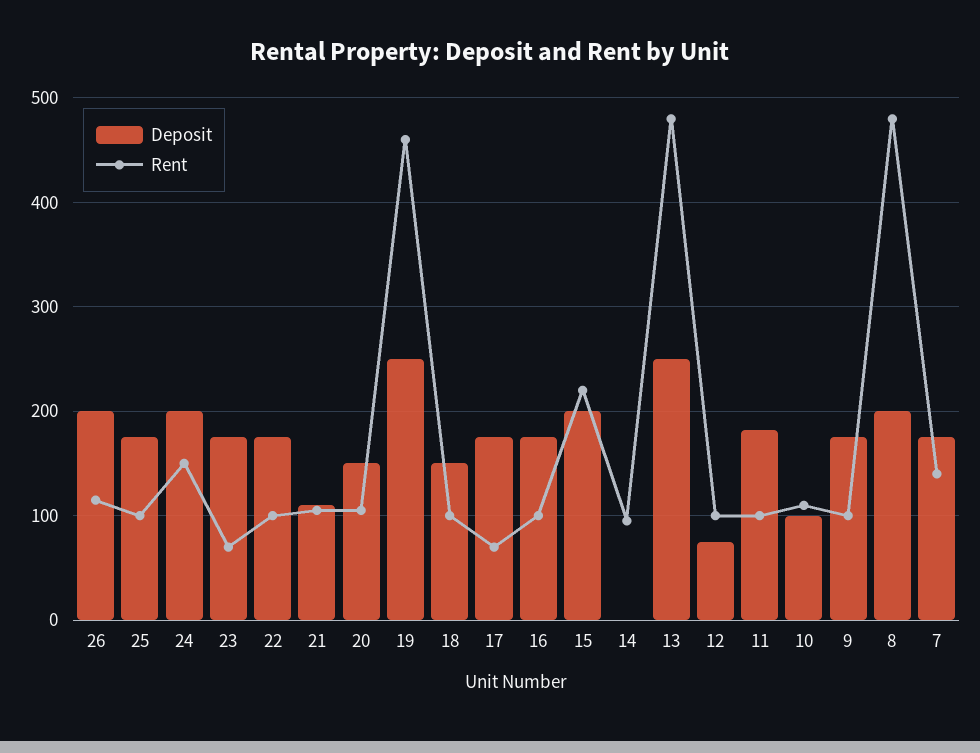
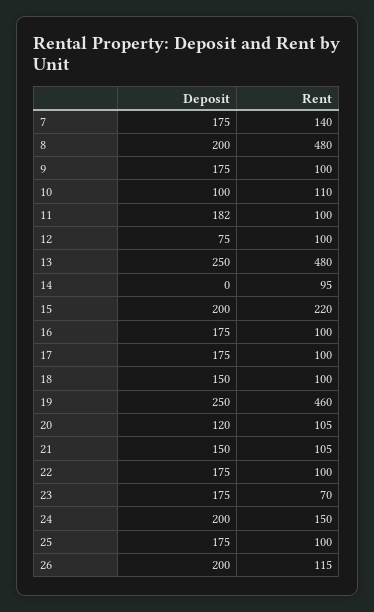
Deposit, 21: 110 -> 150
Deposit, 20: 150 -> 120
Rent, 17: 70 -> 100

